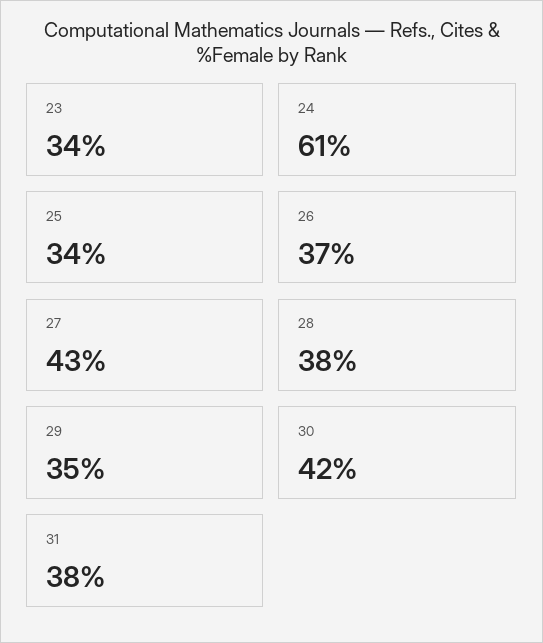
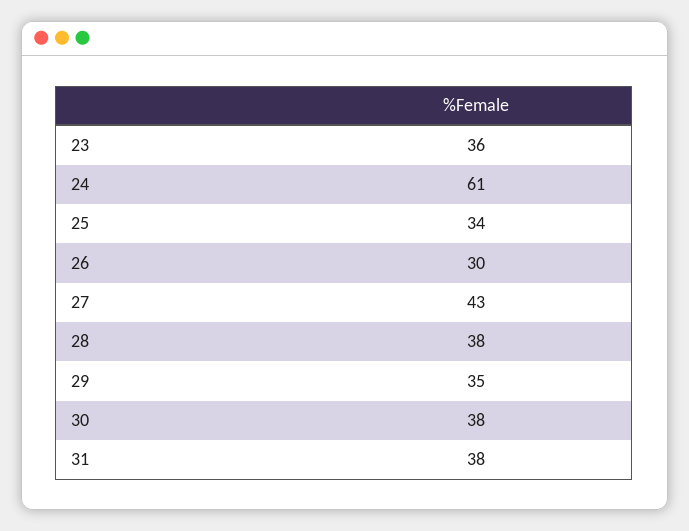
23: 34 -> 36
26: 37 -> 30
30: 42 -> 38

